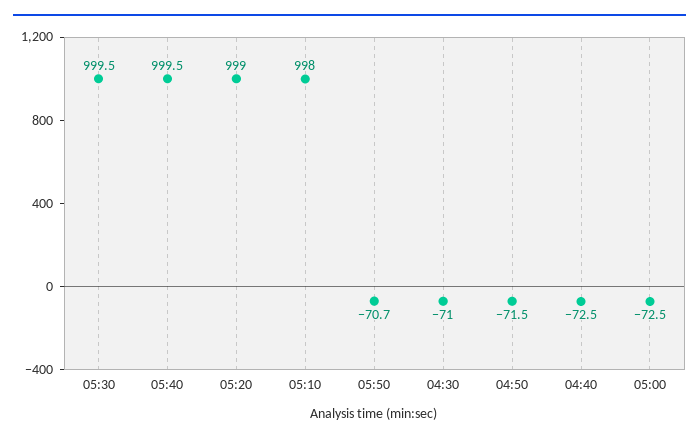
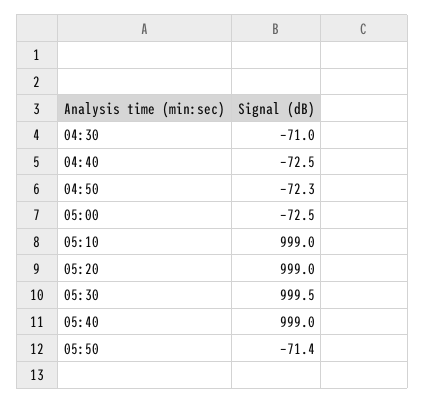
05:40: 999.5 -> 999
05:10: 998 -> 999
05:50: -70.7 -> -71.4
04:50: -71.5 -> -72.3

